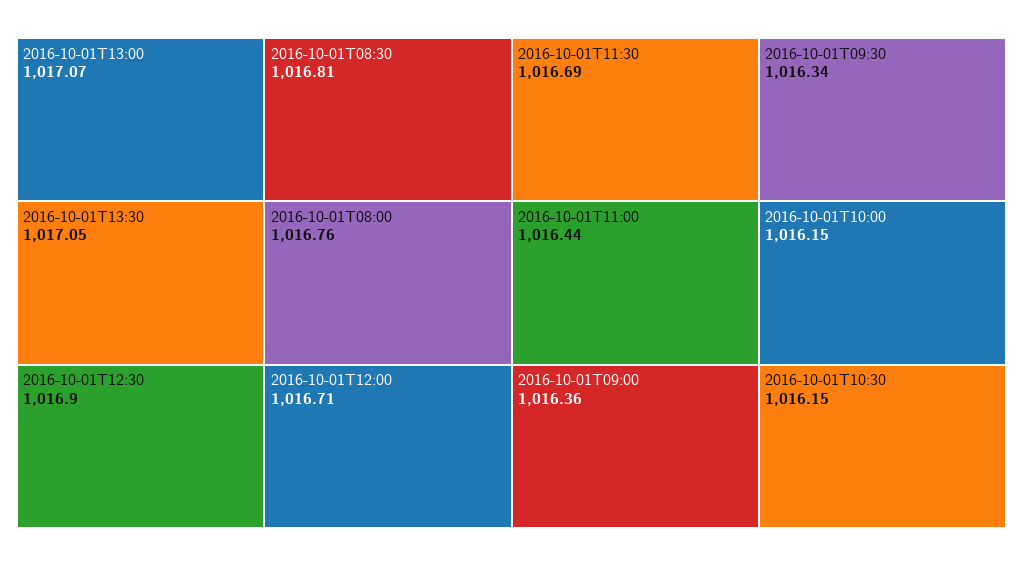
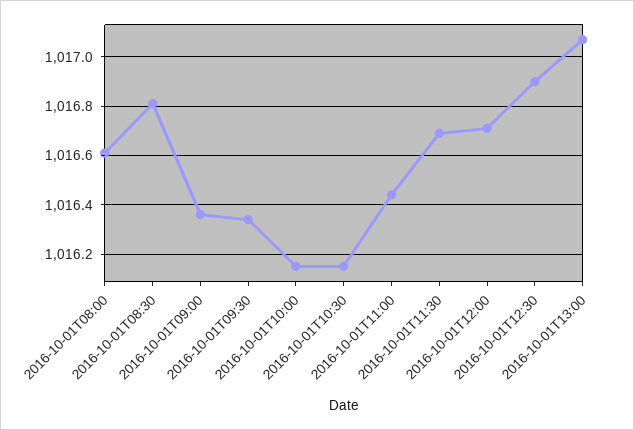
2016-10-01T13:30: 1017.05 -> none
2016-10-01T08:00: 1016.76 -> 1016.6

